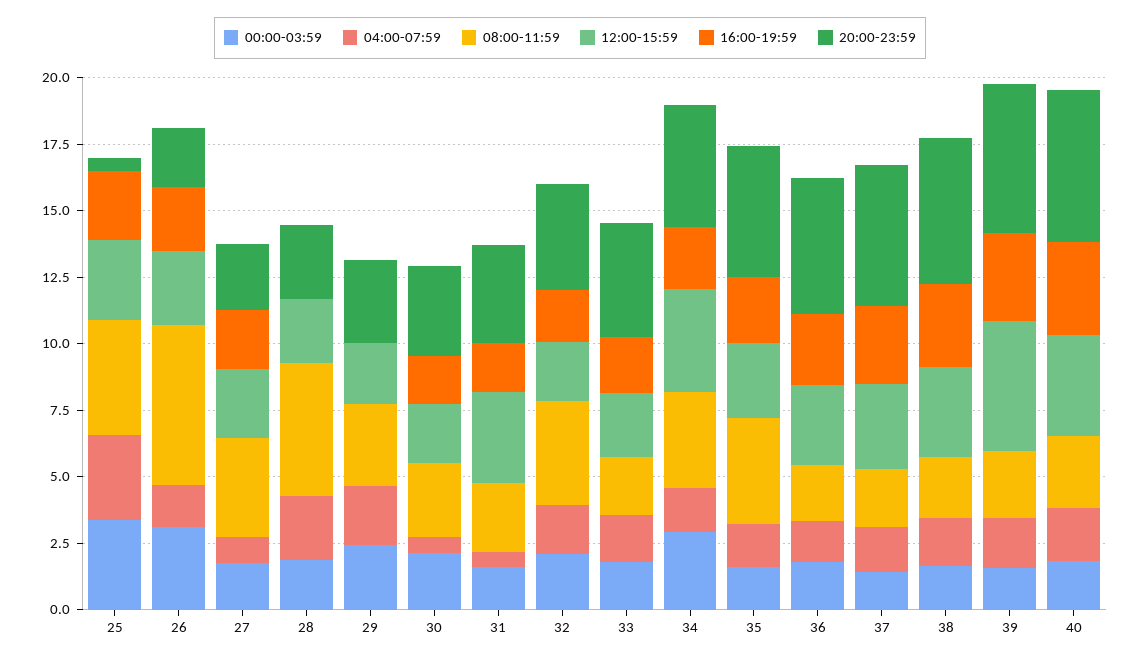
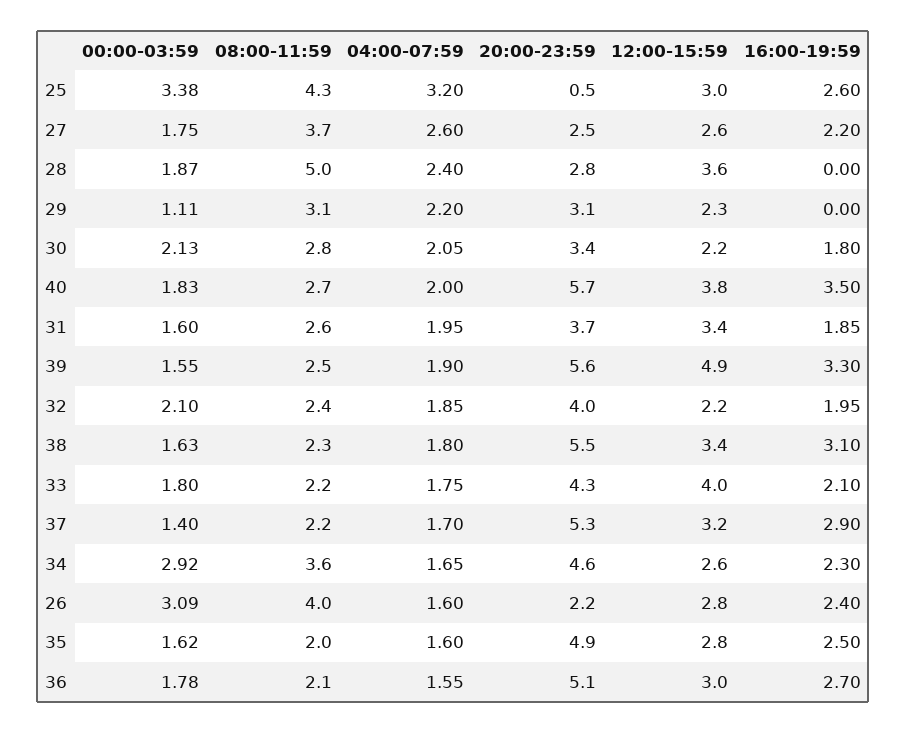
08:00-11:59, 26: 6 -> 4
04:00-07:59, 27: 1 -> 2.6
12:00-15:59, 28: 2.5 -> 3.6
00:00-03:59, 29: 2.5 -> 1.11
04:00-07:59, 30: 0.5 -> 2.05
04:00-07:59, 31: 0.5 -> 1.95
08:00-11:59, 32: 4 -> 2.4
12:00-15:59, 33: 2.5 -> 4
12:00-15:59, 34: 4 -> 2.6
08:00-11:59, 35: 4 -> 2

